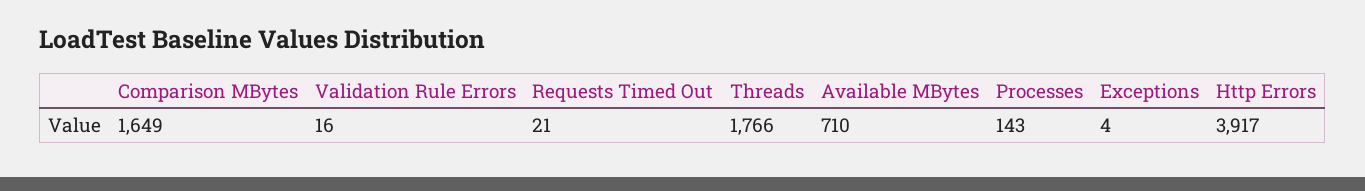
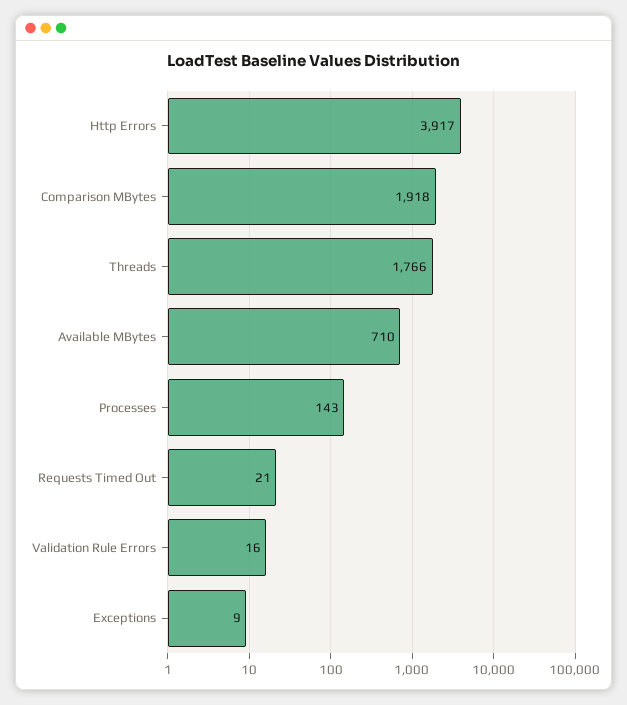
Comparison MBytes: 1649 -> 1918
Exceptions: 4 -> 9

